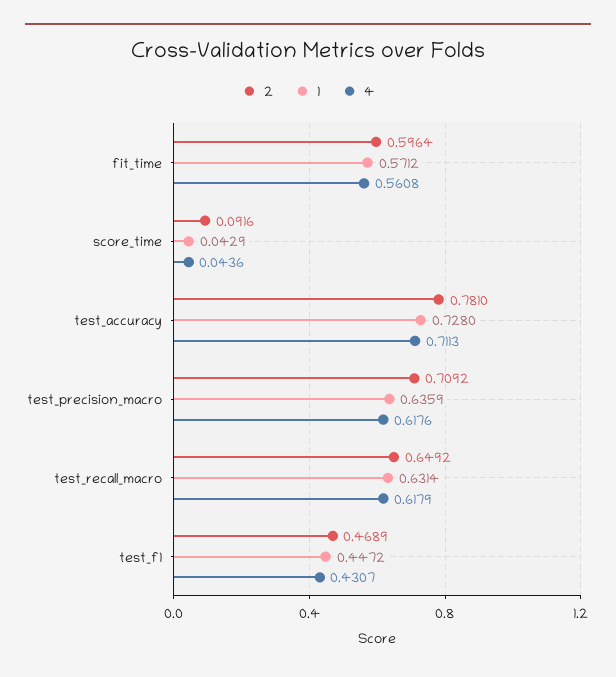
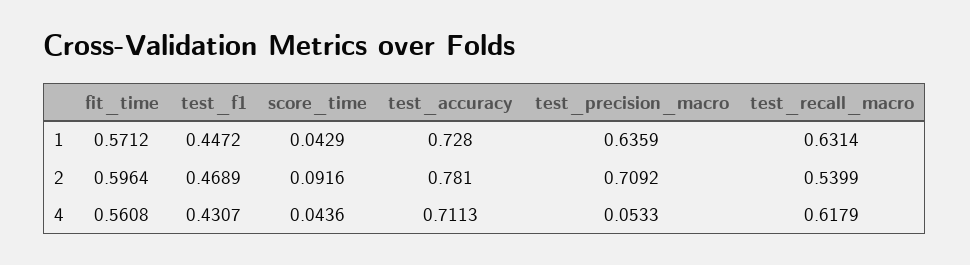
4, test_precision_macro: 0.6176 -> 0.0533
2, test_recall_macro: 0.6492 -> 0.5399

